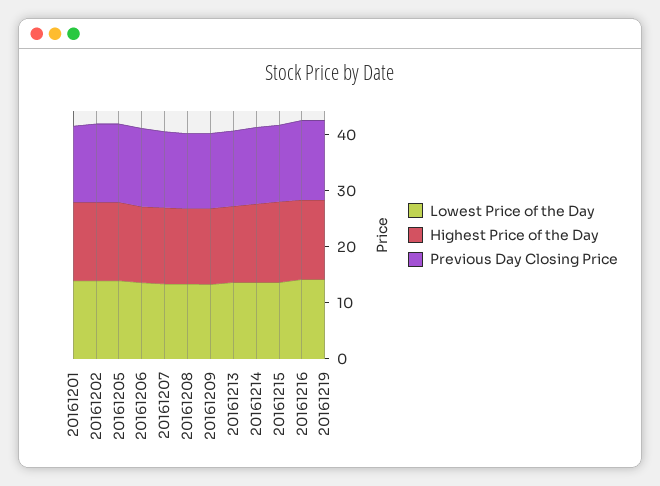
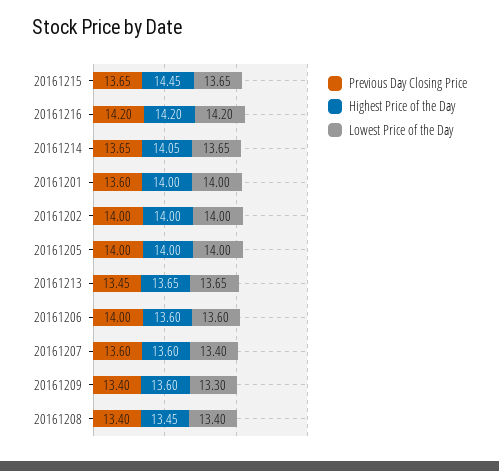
Lowest Price of the Day, 20161219: 14 -> none
Highest Price of the Day, 20161219: 14 -> none
Previous Day Closing Price, 20161219: 14 -> none

